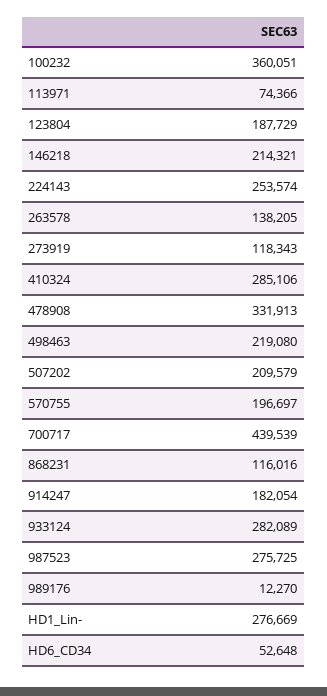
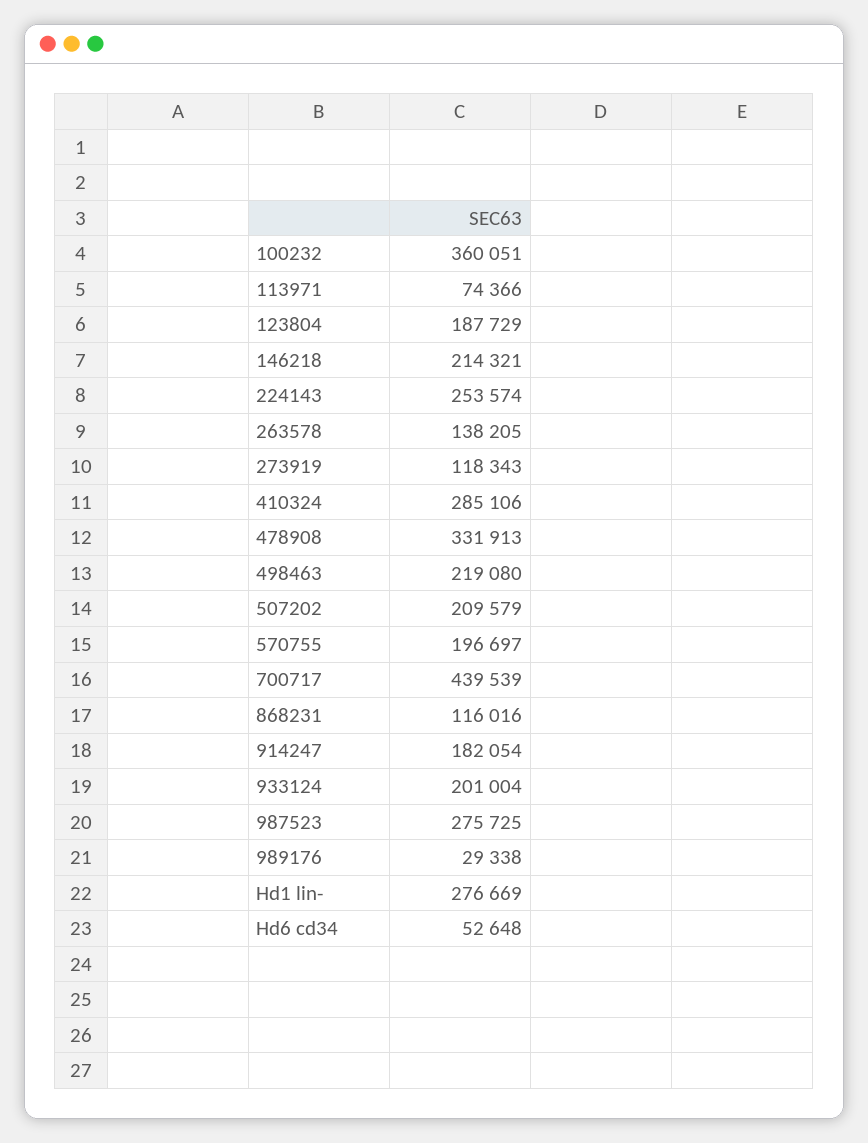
933124: 282089 -> 201004
989176: 12270 -> 29338

